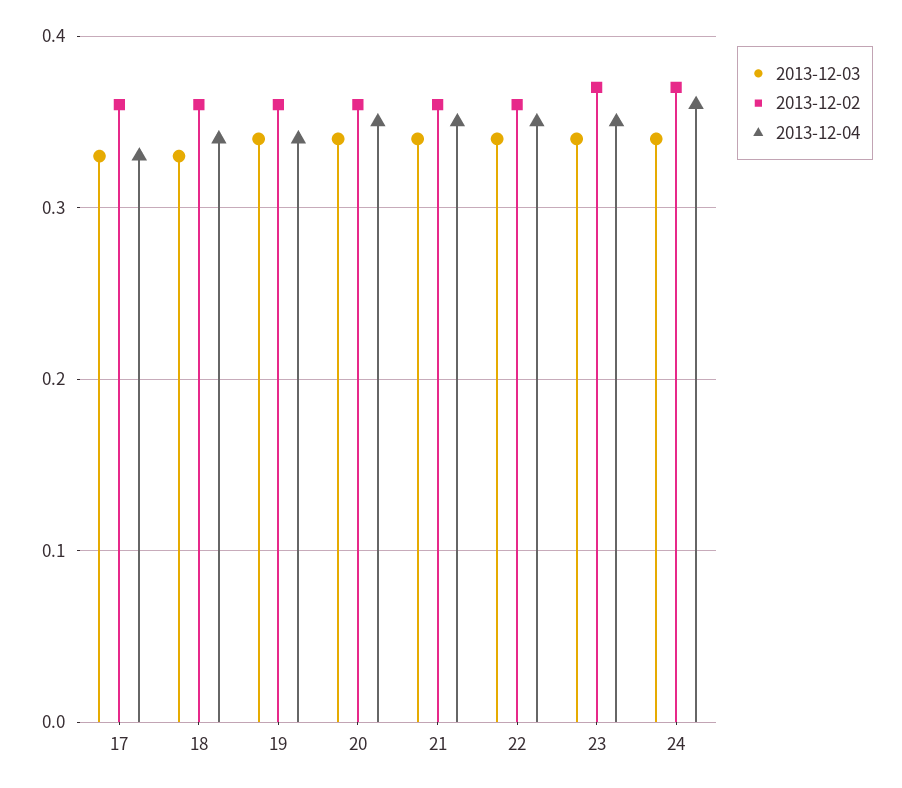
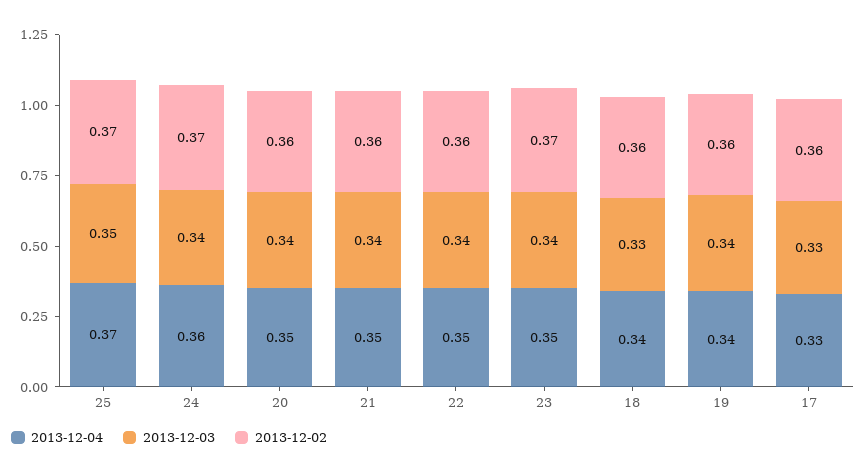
2013-12-04, 25: none -> 0.37
2013-12-03, 25: none -> 0.35
2013-12-02, 25: none -> 0.37

